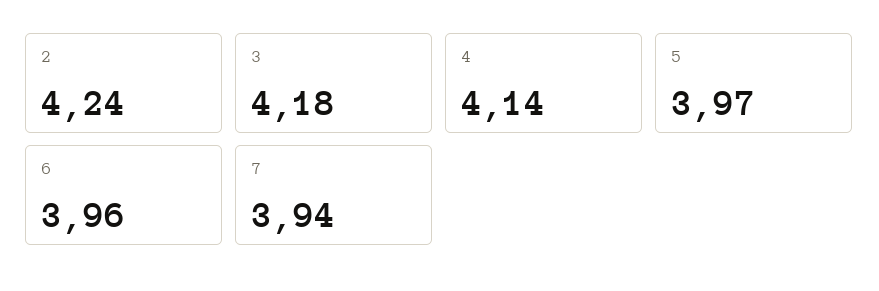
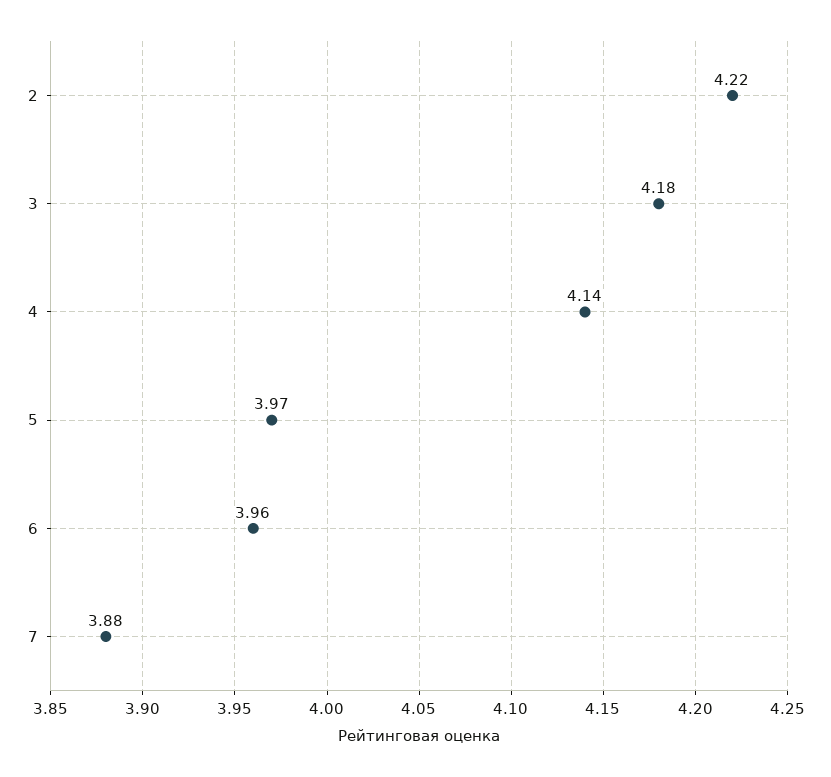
2: 4.24 -> 4.22
7: 3.94 -> 3.88

